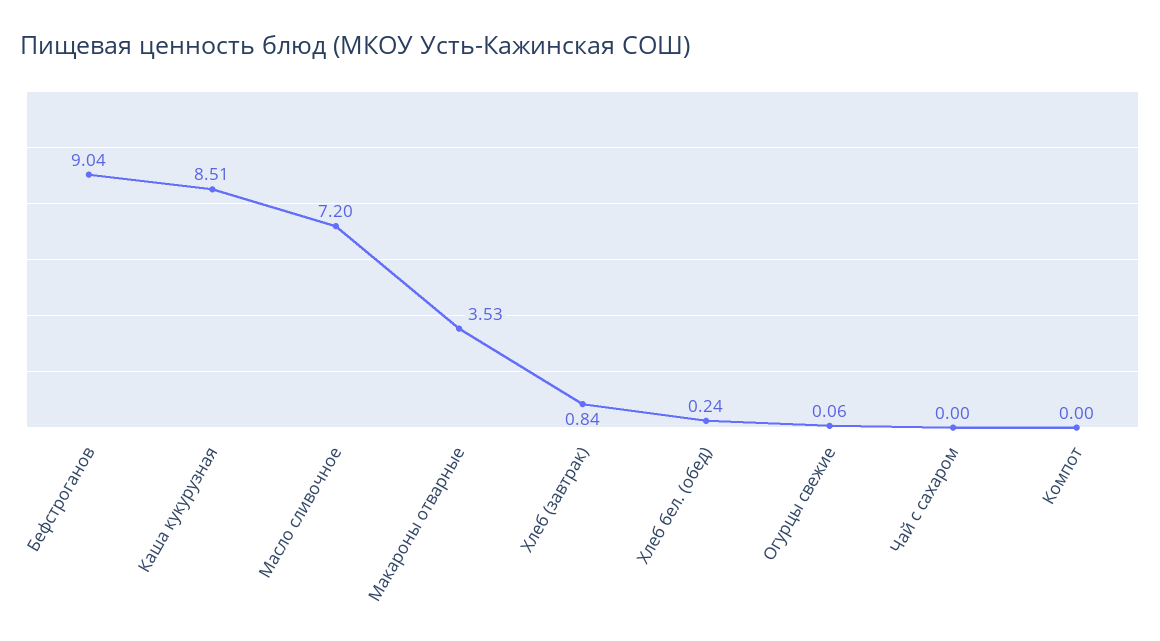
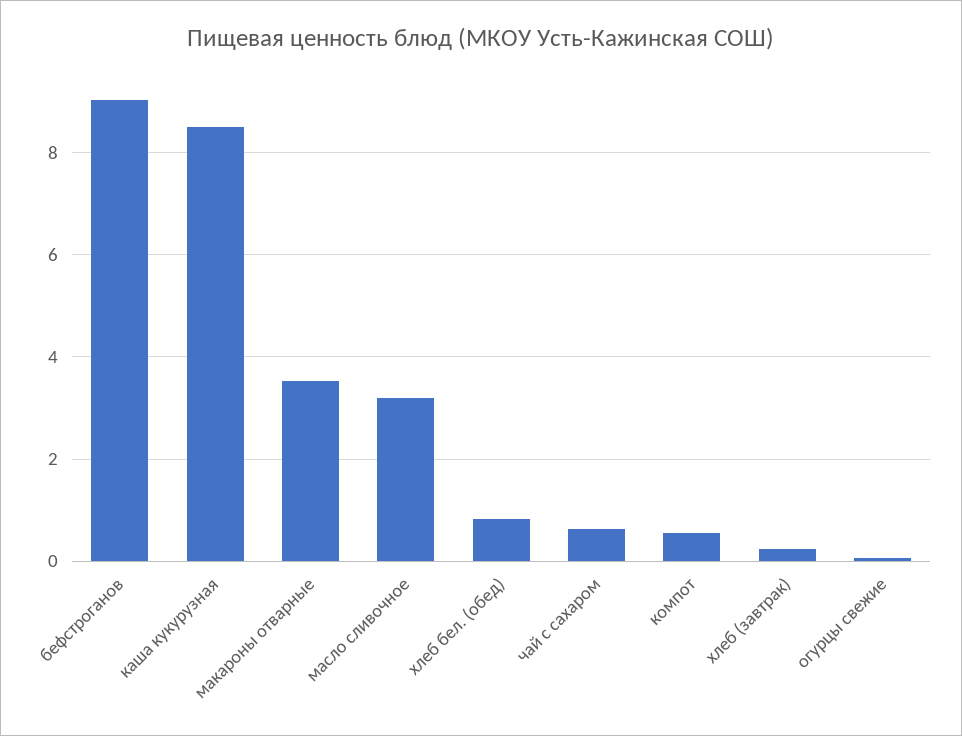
Масло сливочное: 7.2 -> 3.2
Хлеб (завтрак): 0.84 -> 0.2
Хлеб бел. (обед): 0.24 -> 0.8
Чай с сахаром: 0 -> 0.6
Компот: 0 -> 0.6

